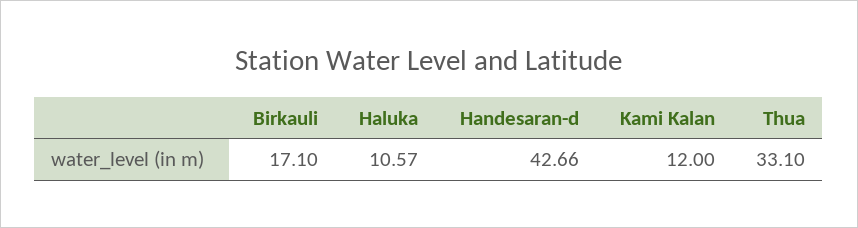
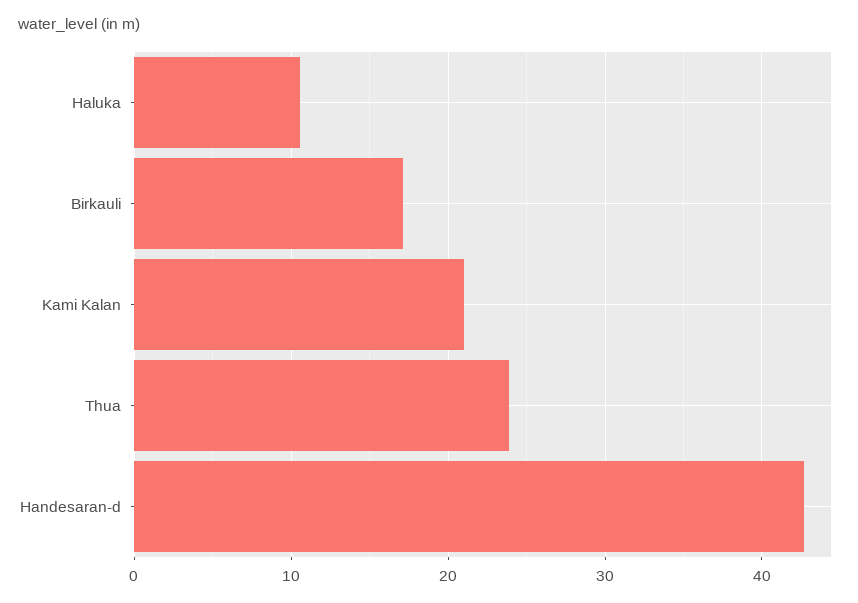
Kami Kalan: 12 -> 21
Thua: 33.1 -> 24

